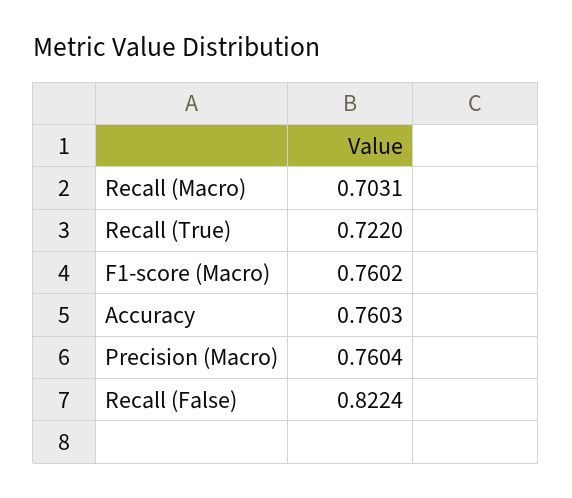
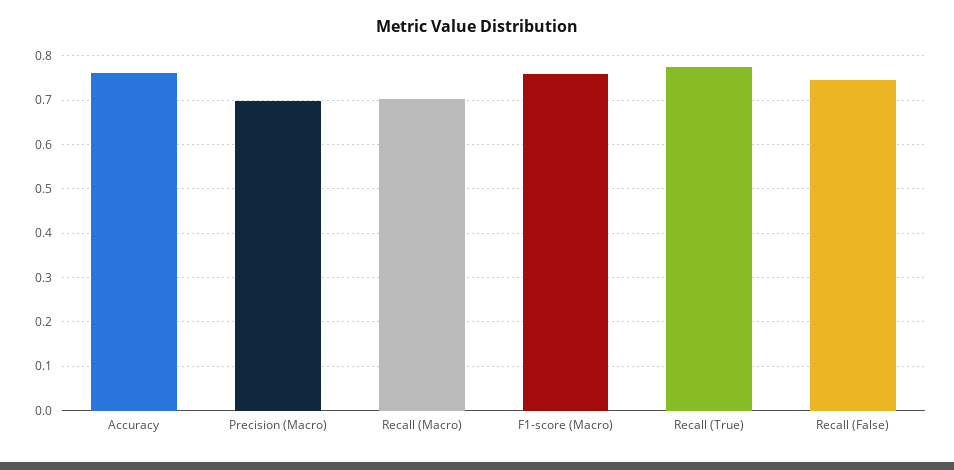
Recall (True): 0.722 -> 0.78
Precision (Macro): 0.7604 -> 0.7
Recall (False): 0.8224 -> 0.74

